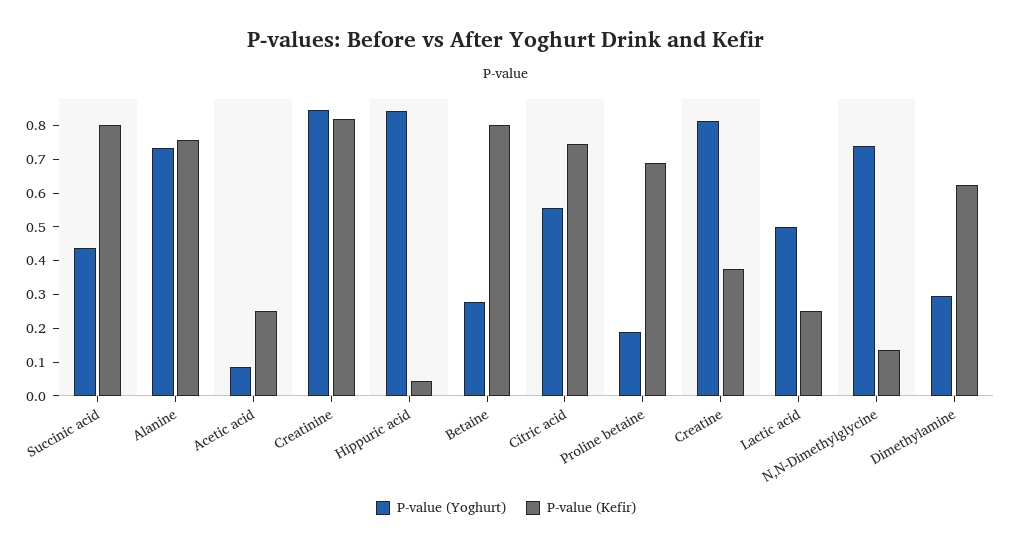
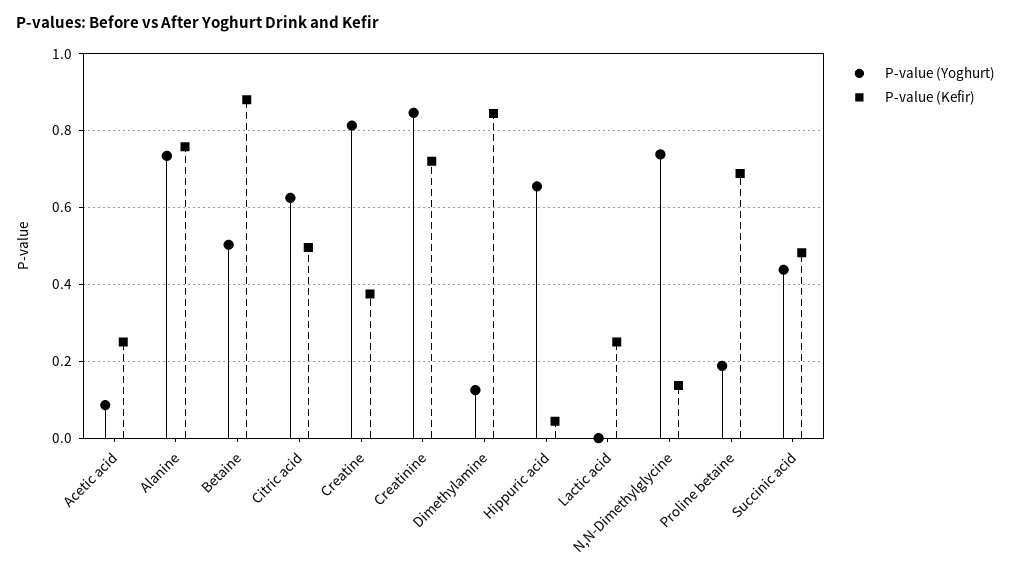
P-value (Kefir), Succinic acid: 0.8 -> 0.48
P-value (Kefir), Creatinine: 0.825 -> 0.72
P-value (Yoghurt), Hippuric acid: 0.85 -> 0.66
P-value (Yoghurt), Betaine: 0.275 -> 0.5
P-value (Kefir), Betaine: 0.8 -> 0.88
P-value (Yoghurt), Citric acid: 0.55 -> 0.62
P-value (Kefir), Citric acid: 0.75 -> 0.5
P-value (Yoghurt), Lactic acid: 0.5 -> 0
P-value (Yoghurt), Dimethylamine: 0.3 -> 0.12
P-value (Kefir), Dimethylamine: 0.625 -> 0.84

